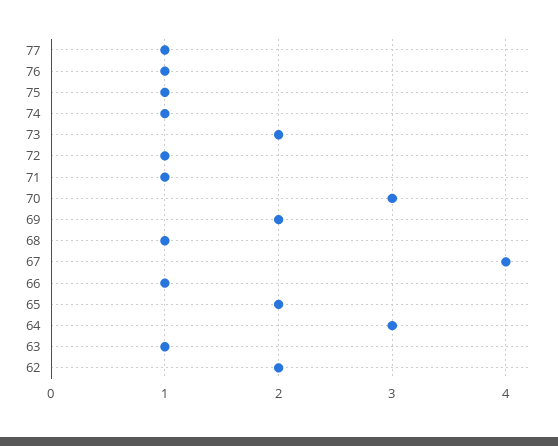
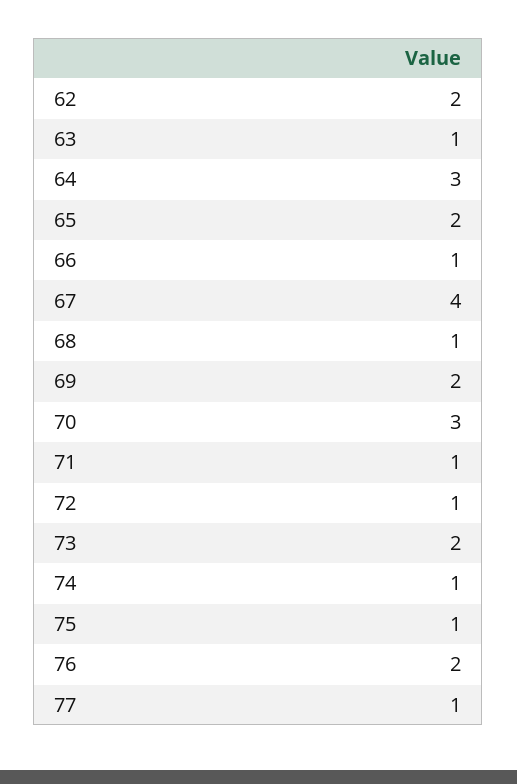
76: 1 -> 2

